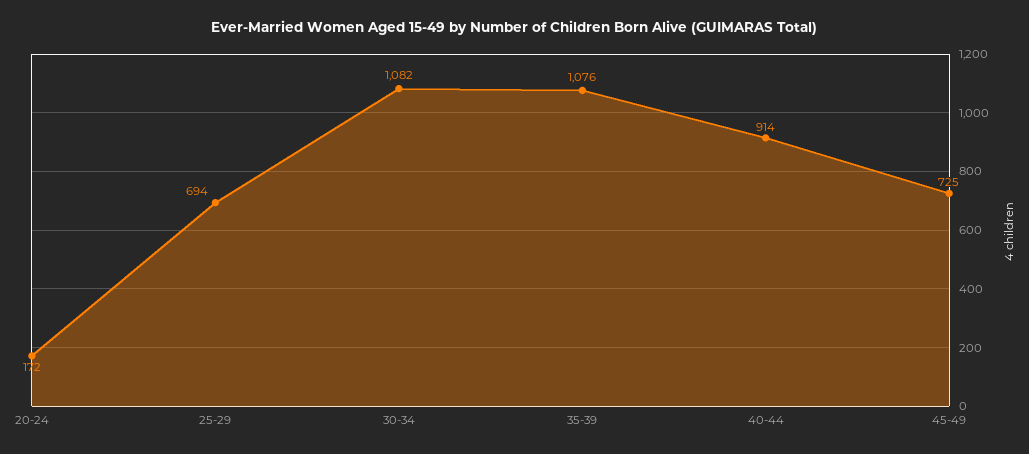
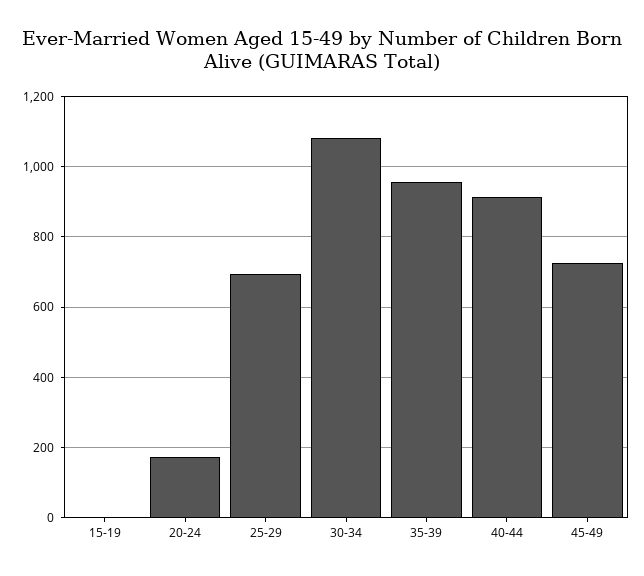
35-39: 1076 -> 960
15-19: none -> 0

